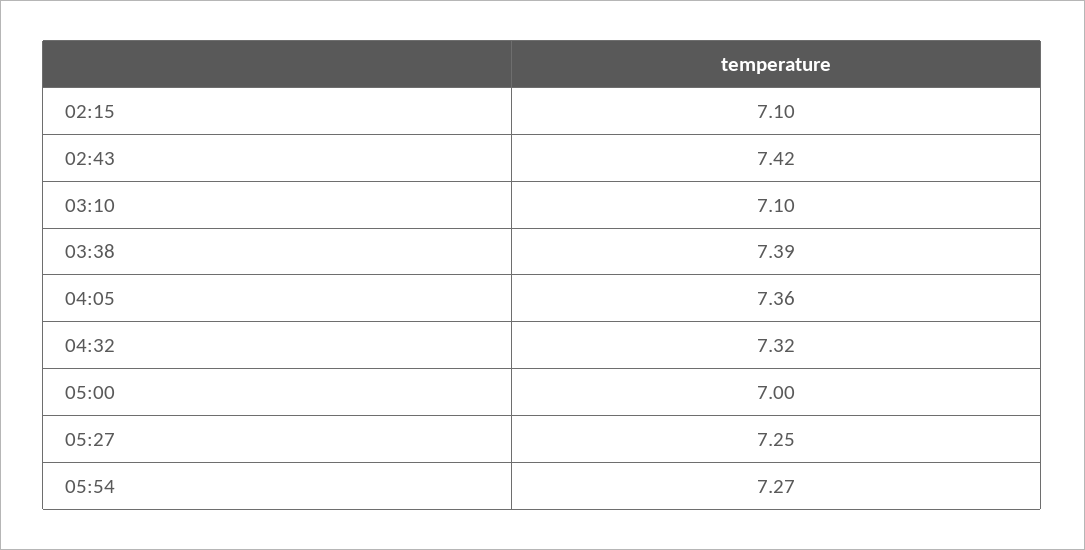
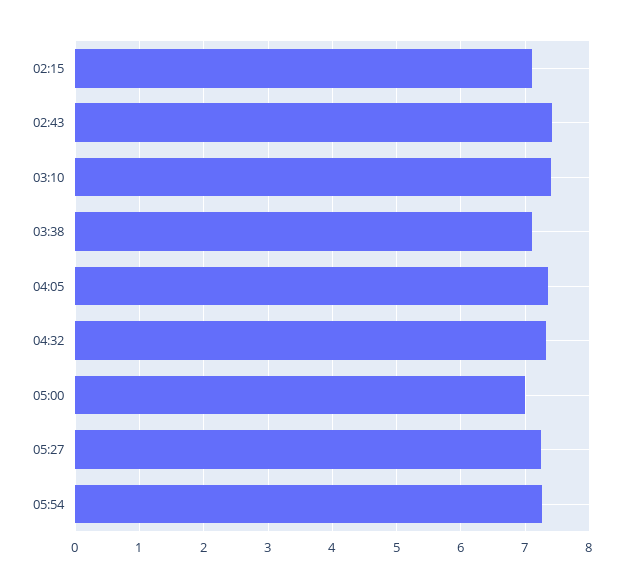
03:10: 7.1 -> 7.4
03:38: 7.39 -> 7.1

